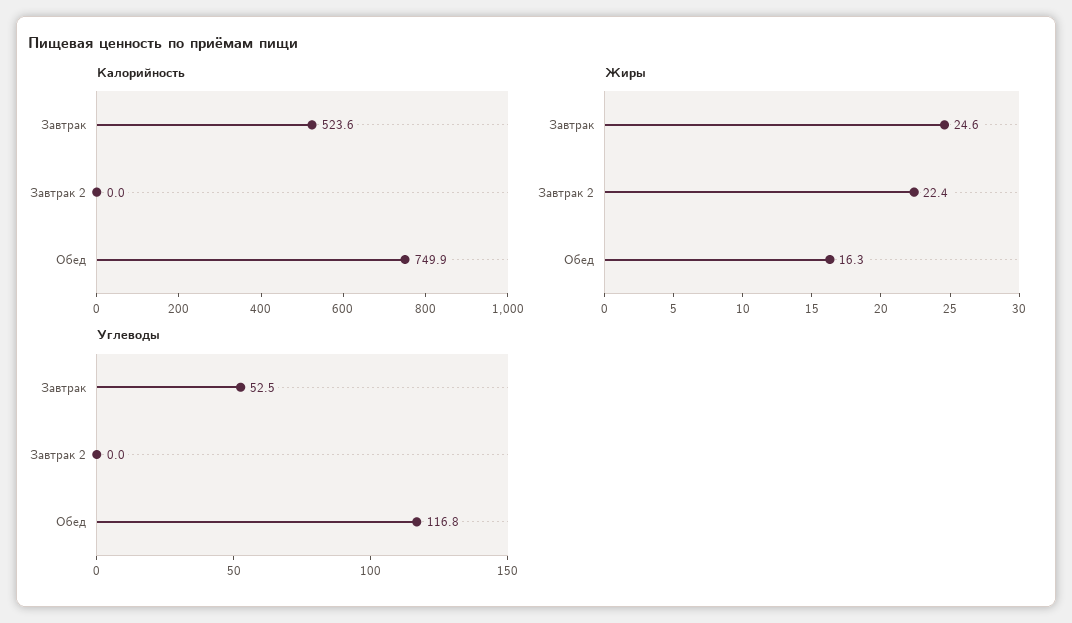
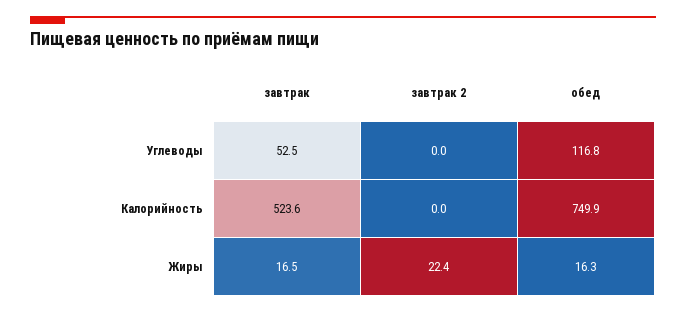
Жиры, Завтрак: 24.6 -> 16.5

